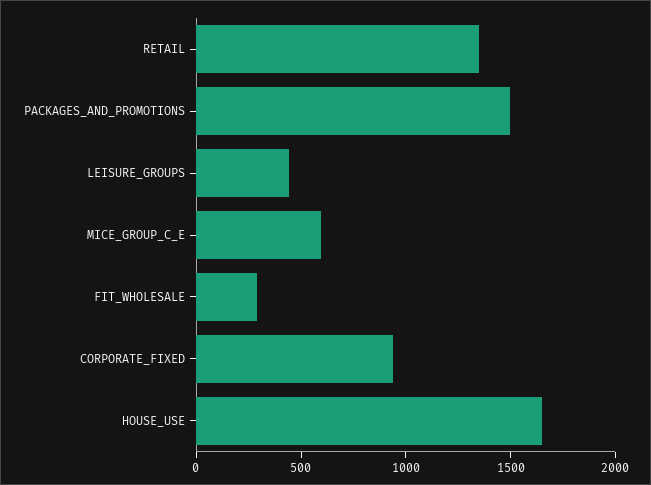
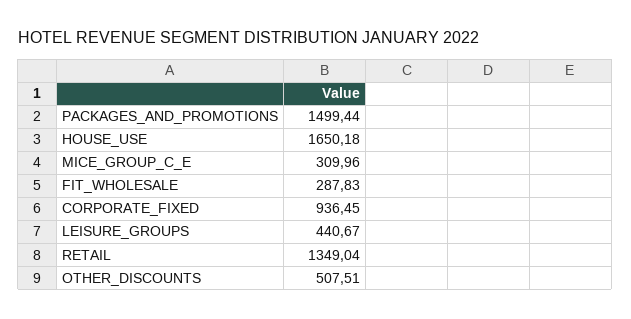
MICE_GROUP_C_E: 600 -> 309.96
OTHER_DISCOUNTS: none -> 507.51

